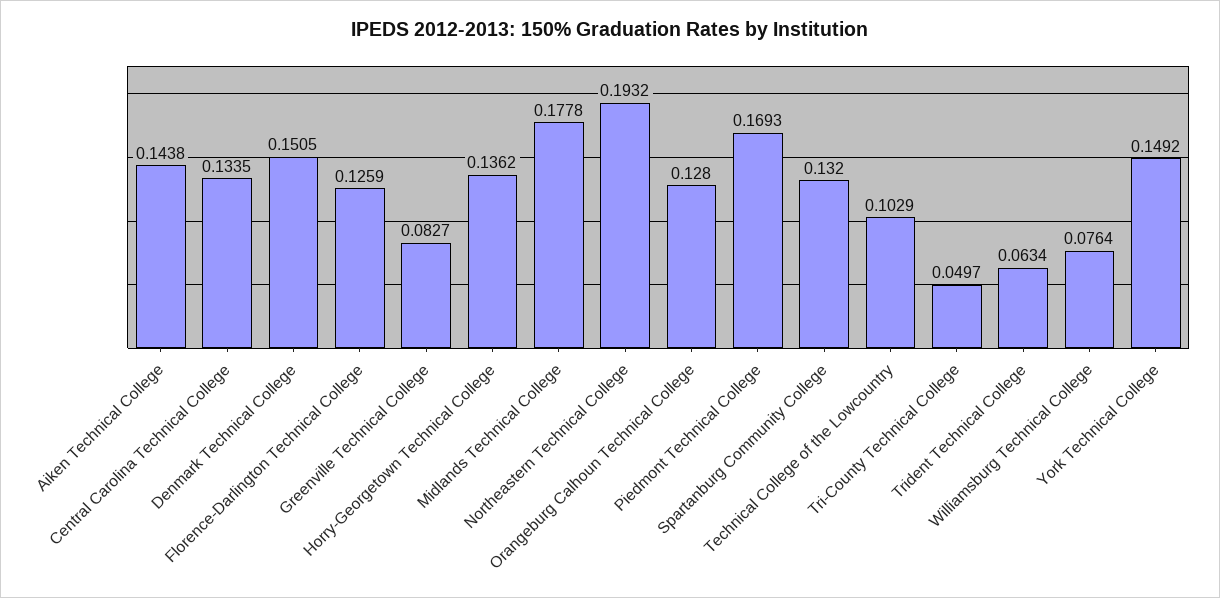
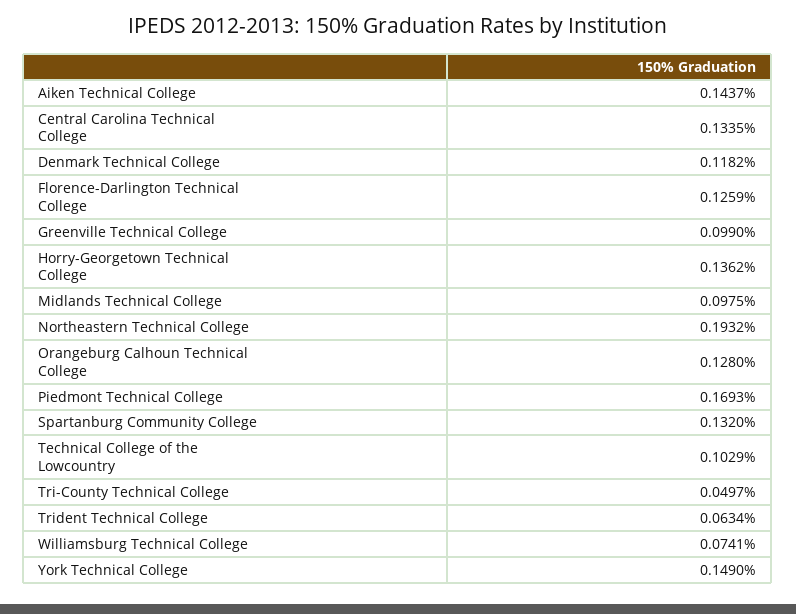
Aiken Technical College: 0.1438 -> 0.1437
Denmark Technical College: 0.1505 -> 0.1182
Greenville Technical College: 0.0827 -> 0.099
Midlands Technical College: 0.1778 -> 0.0975
Williamsburg Technical College: 0.0764 -> 0.0741
York Technical College: 0.1492 -> 0.149

